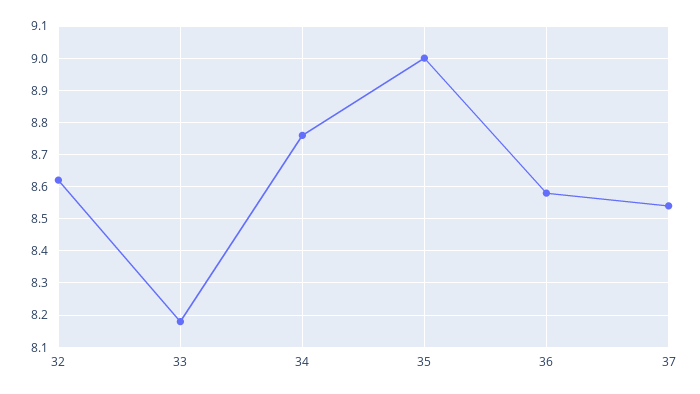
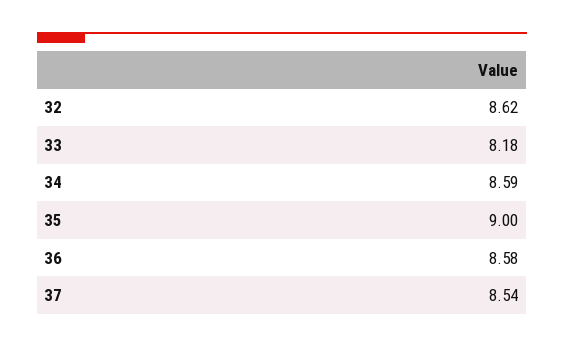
34: 8.75 -> 8.59

